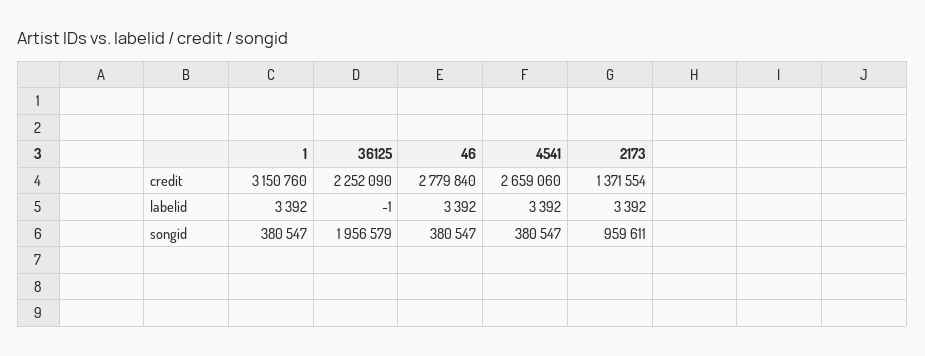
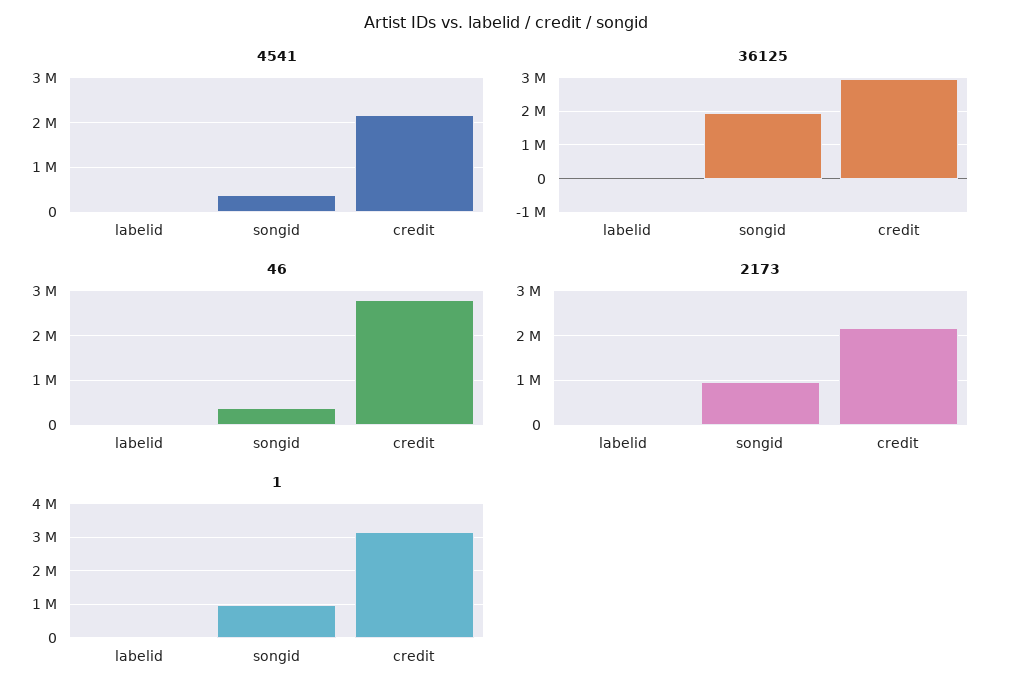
36125, credit: 2252090 -> 3000000
4541, credit: 2659060 -> 2200000
2173, credit: 1371554 -> 2200000
1, songid: 380547 -> 1000000

